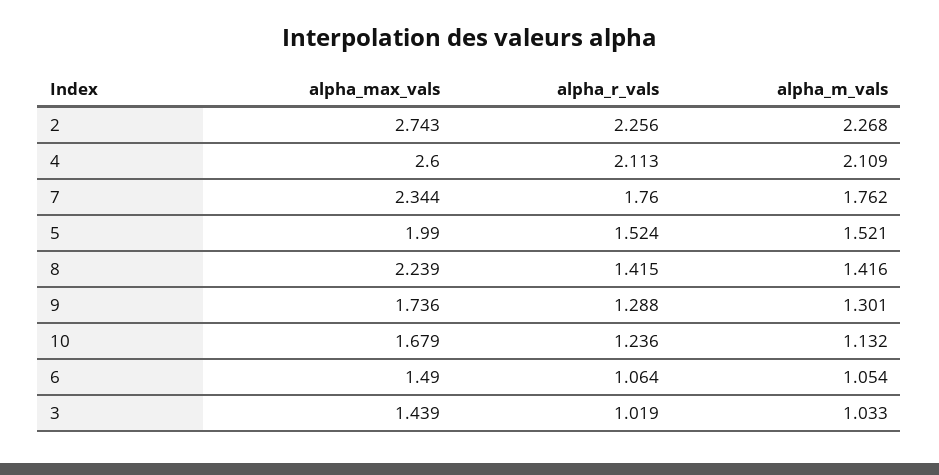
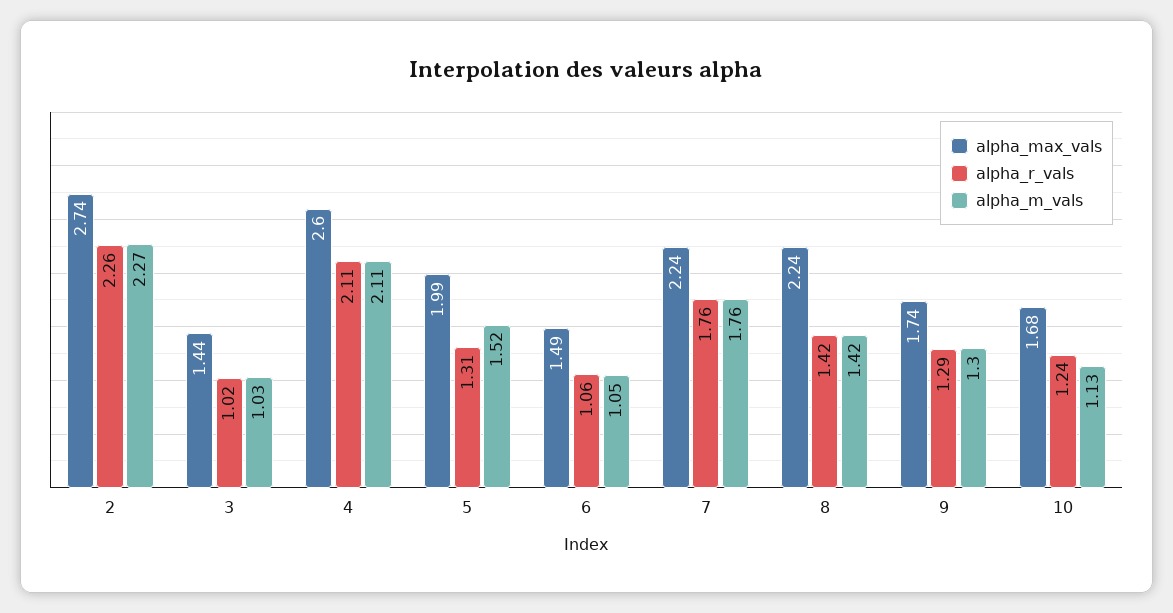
alpha_max_vals, 7: 2.344 -> 2.24
alpha_r_vals, 5: 1.524 -> 1.31

